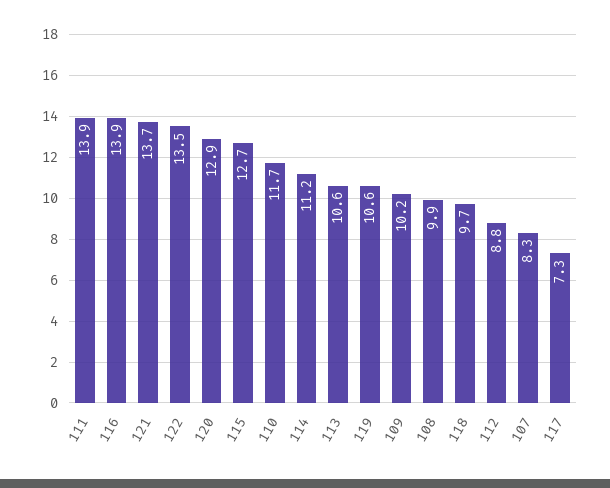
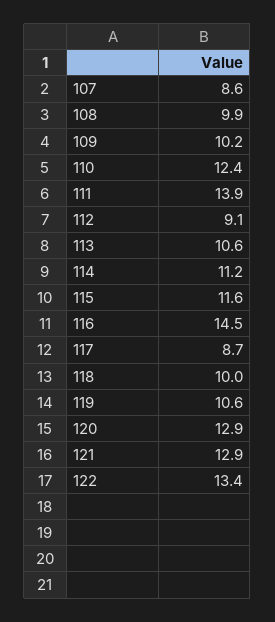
116: 13.9 -> 14.5
121: 13.7 -> 12.9
122: 13.5 -> 13.4
115: 12.7 -> 11.6
110: 11.7 -> 12.4
118: 9.7 -> 10
112: 8.8 -> 9.1
107: 8.3 -> 8.6
117: 7.3 -> 8.7

